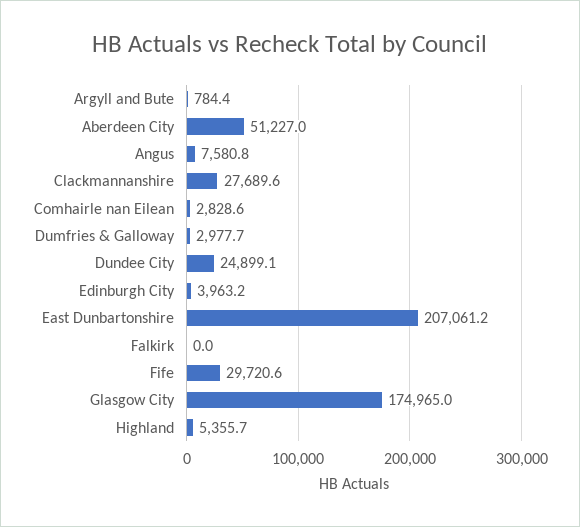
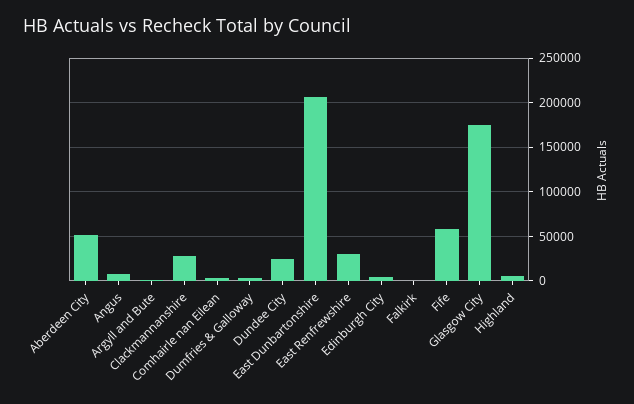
Fife: 29720.6 -> 60000
East Renfrewshire: none -> 30000

